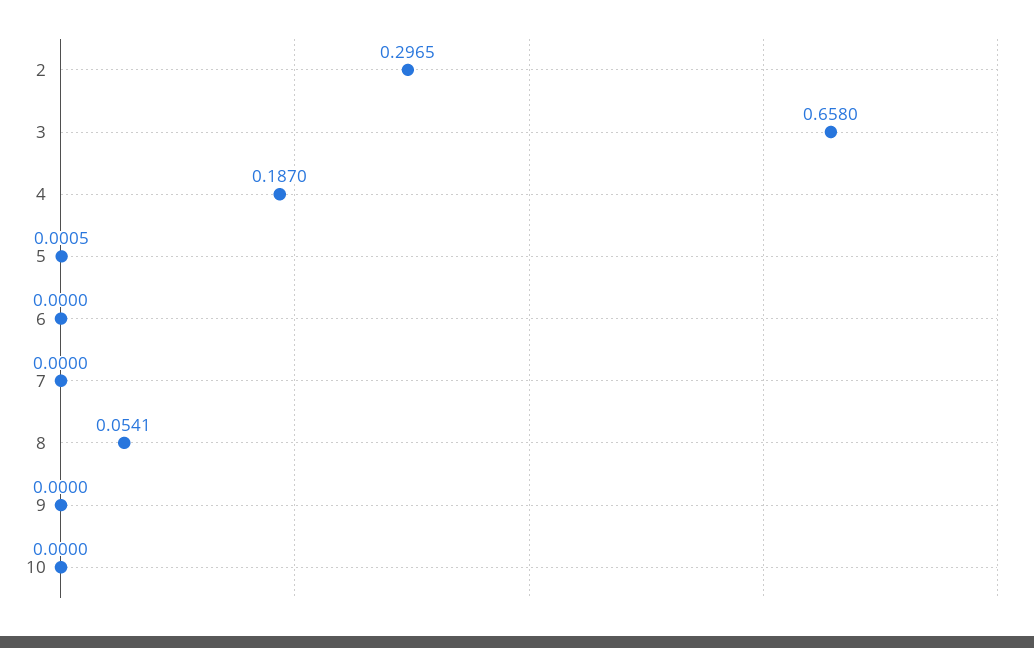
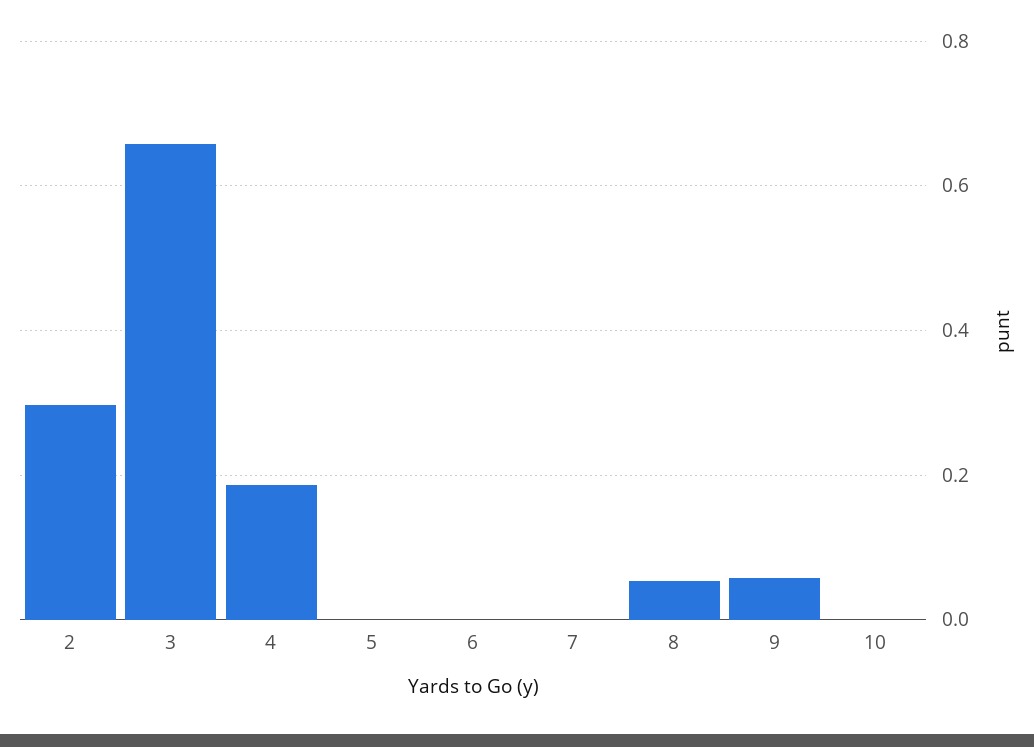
9: 0 -> 0.06

